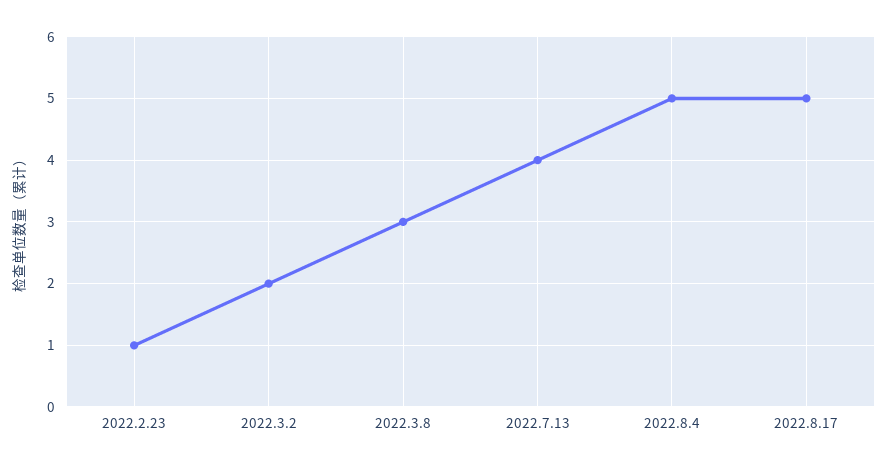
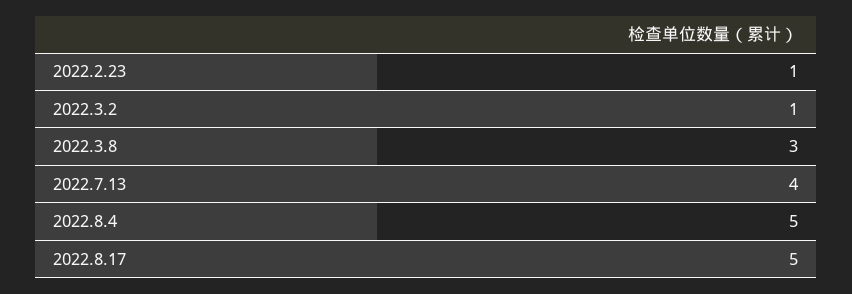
2022.3.2: 2 -> 1

